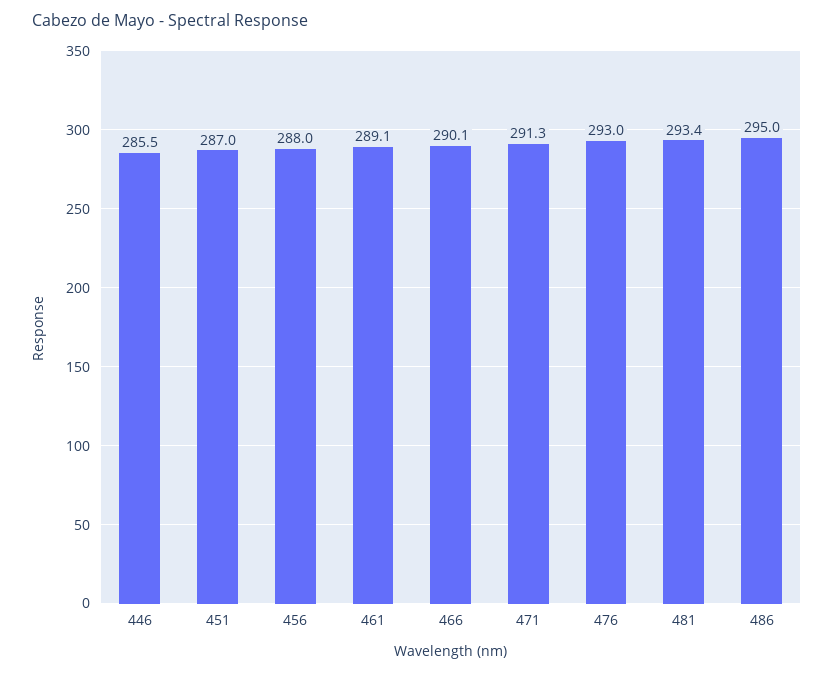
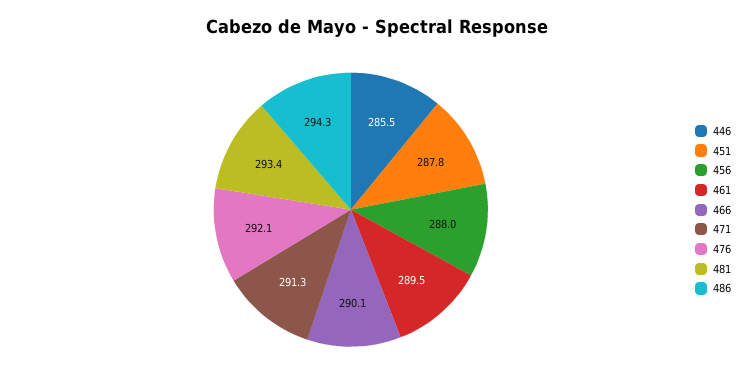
451: 287 -> 287.8
461: 289.1 -> 289.5
476: 293 -> 292.1
486: 295 -> 294.3

